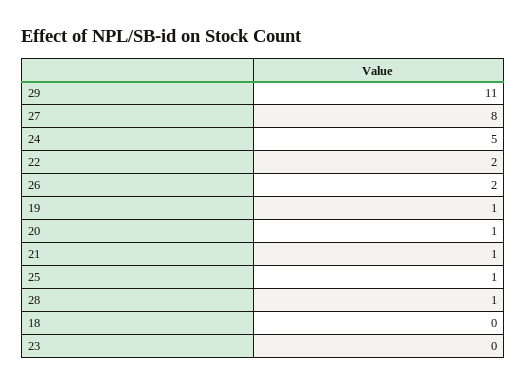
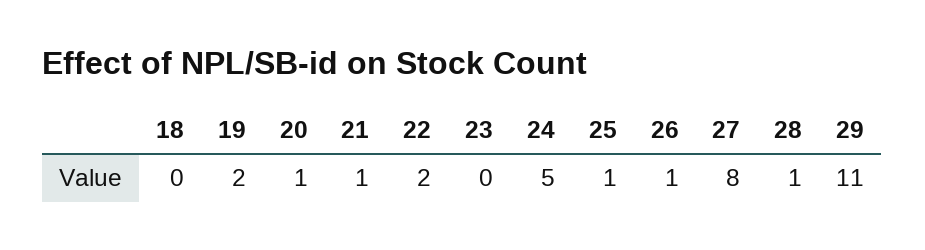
26: 2 -> 1
19: 1 -> 2

